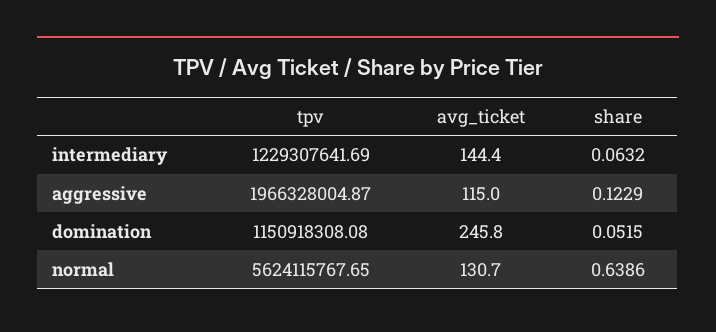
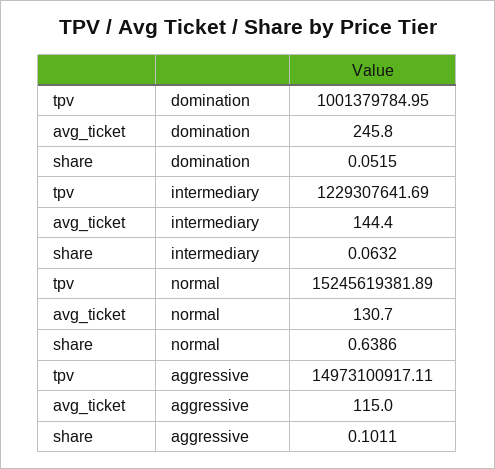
tpv, aggressive: 1966328004.87 -> 14973100917.11
share, aggressive: 0.1229 -> 0.1011
tpv, domination: 1150918308.08 -> 1001379784.95
tpv, normal: 5624115767.65 -> 15245619381.89

